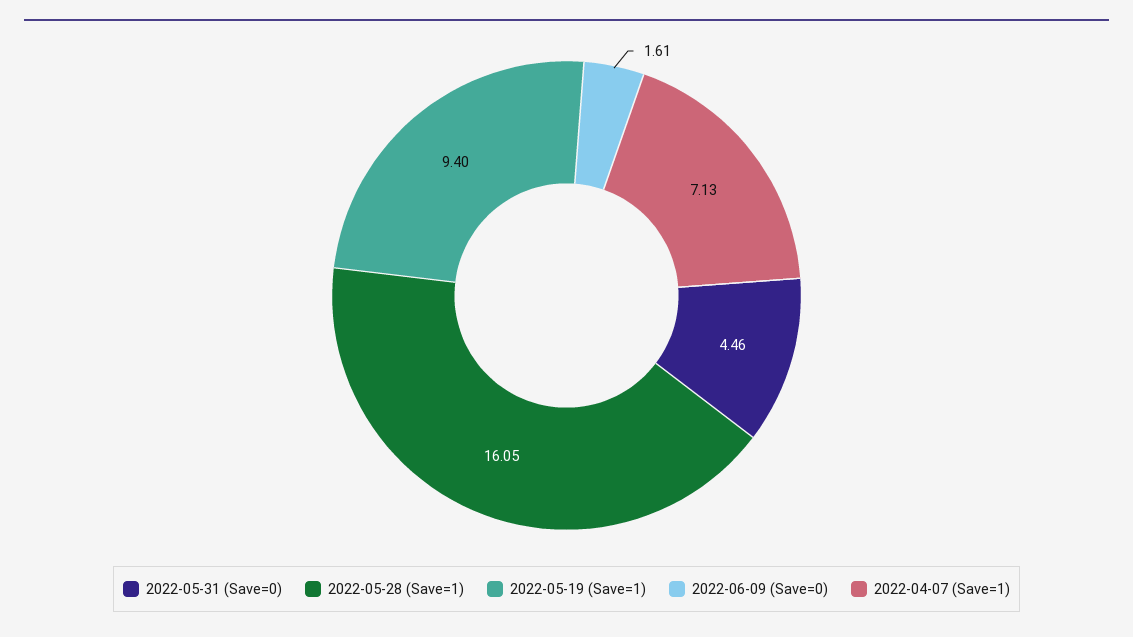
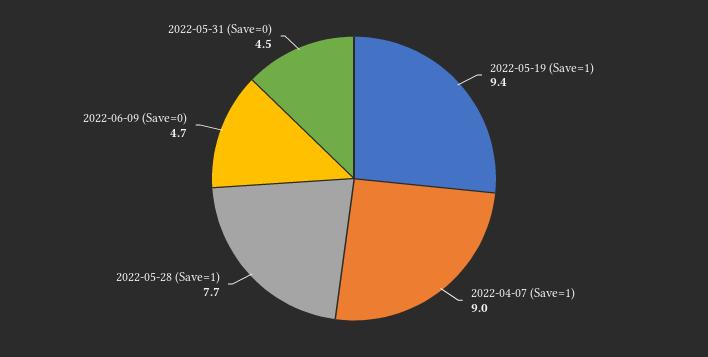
2022-05-28 (Save=1): 16.05 -> 7.7
2022-06-09 (Save=0): 1.61 -> 4.7
2022-04-07 (Save=1): 7.13 -> 9

